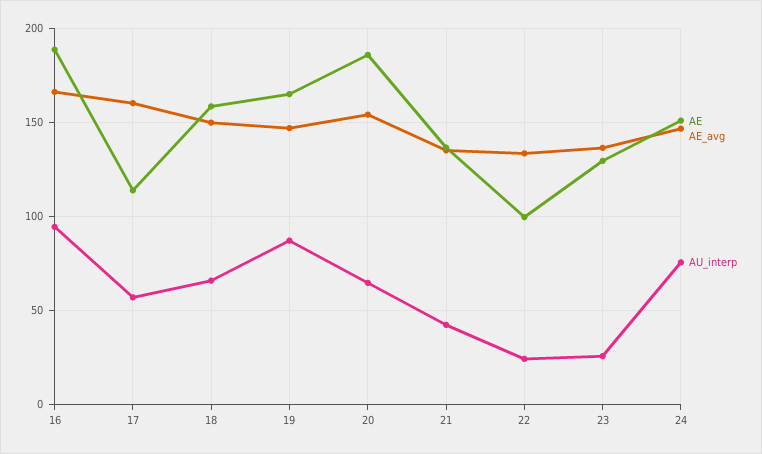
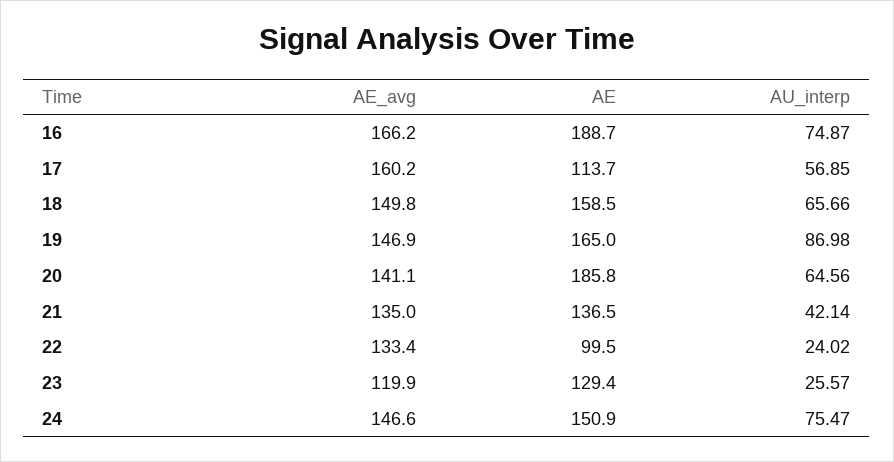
AU_interp, 16: 95 -> 74.87
AE_avg, 20: 155 -> 141.1
AE_avg, 23: 135 -> 119.9

